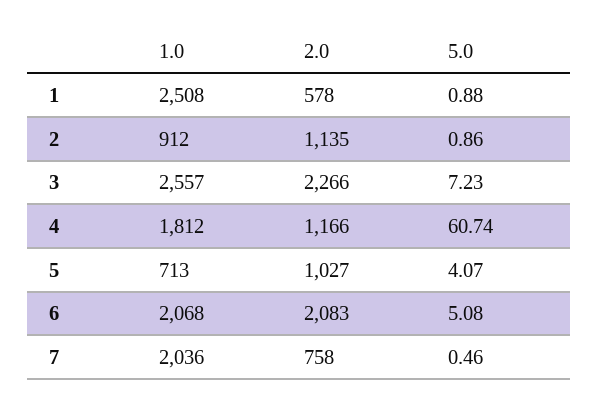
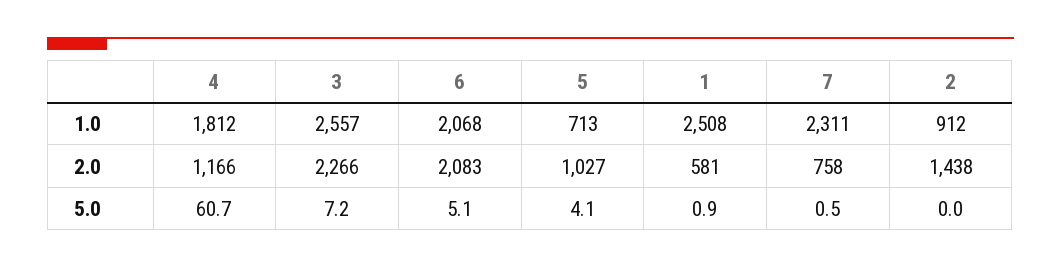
2.0, 1: 578 -> 581
2.0, 2: 1135 -> 1438
5.0, 2: 0.86 -> 0
1.0, 7: 2036 -> 2311

